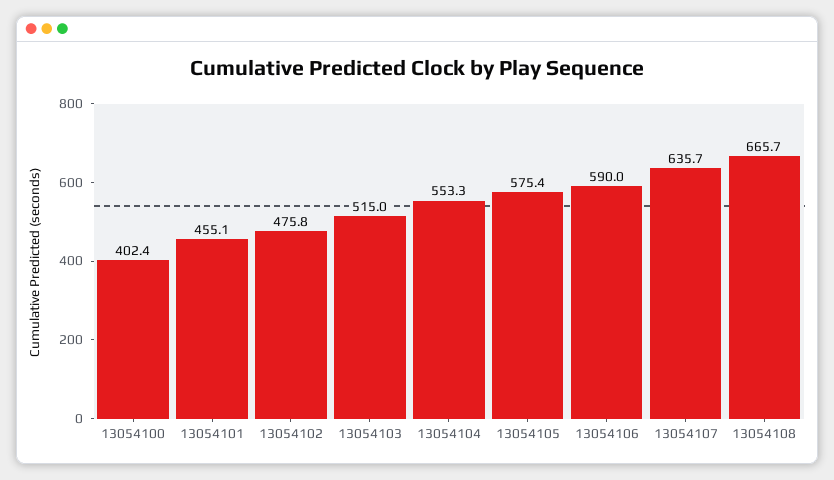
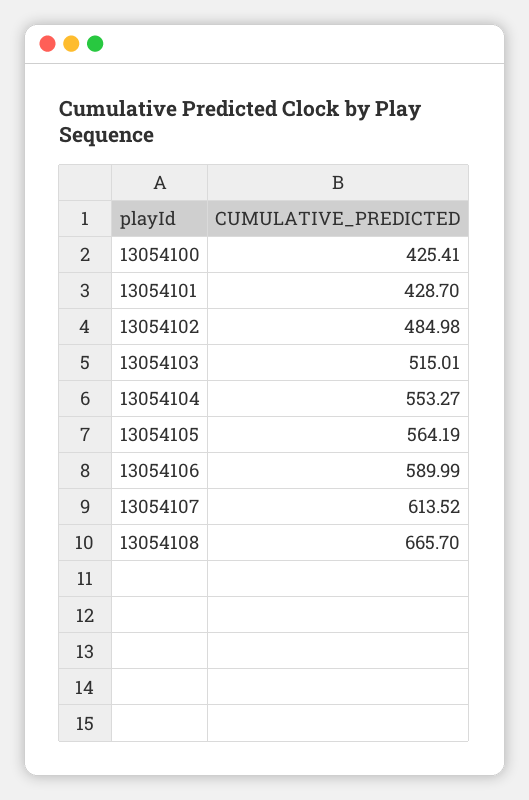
13054100: 402.4 -> 425.41
13054101: 455.1 -> 428.7
13054102: 475.8 -> 484.98
13054105: 575.4 -> 564.19
13054107: 635.7 -> 613.52

